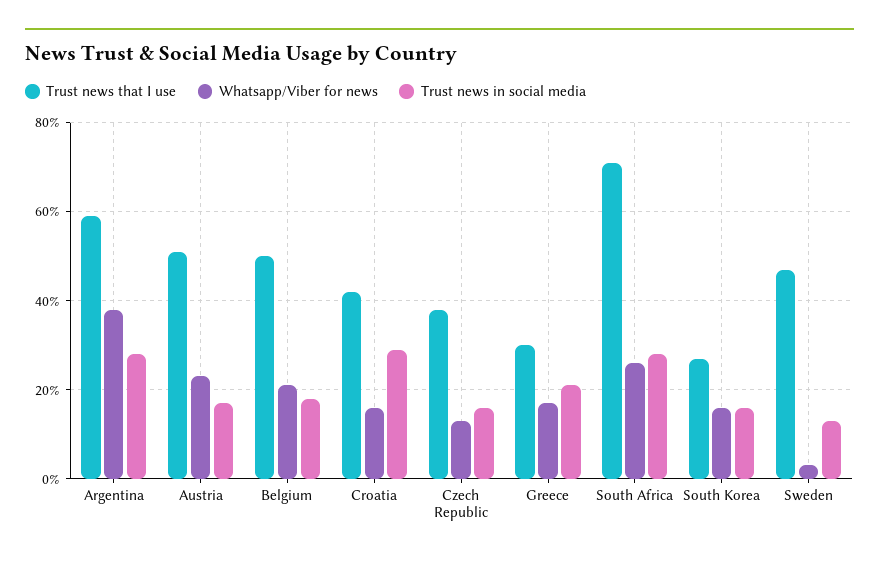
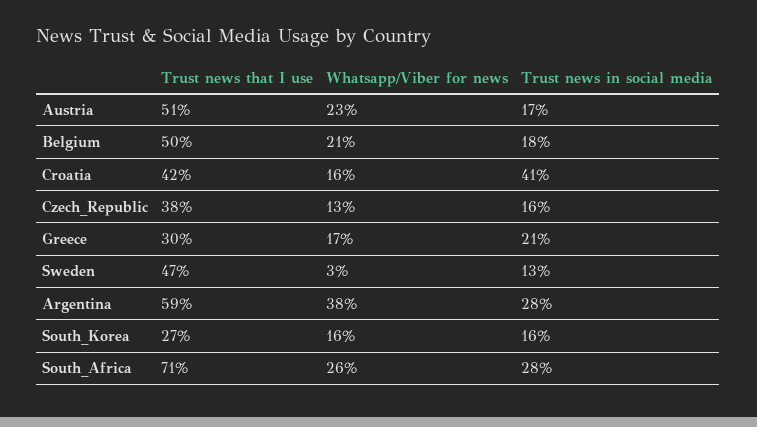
Trust news in social media, Croatia: 30 -> 41

